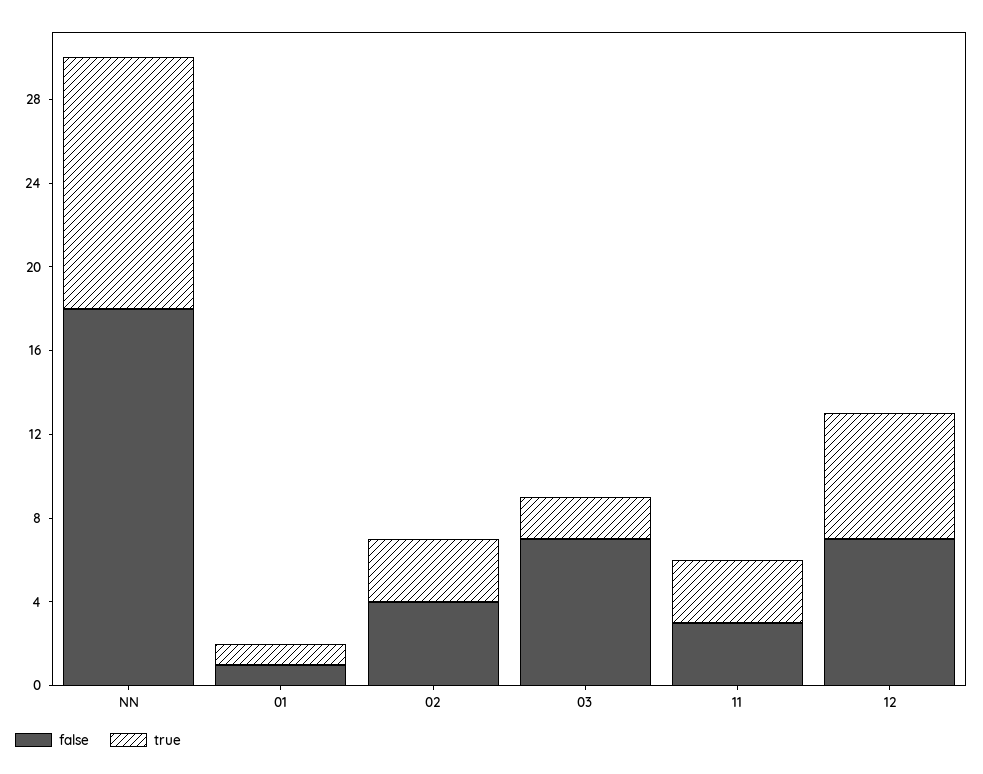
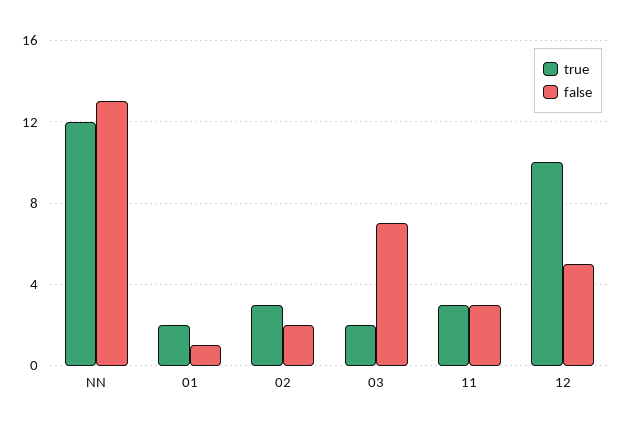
false, NN: 18 -> 13
true, 01: 1 -> 2
false, 02: 4 -> 2
false, 12: 7 -> 5
true, 12: 6 -> 10

